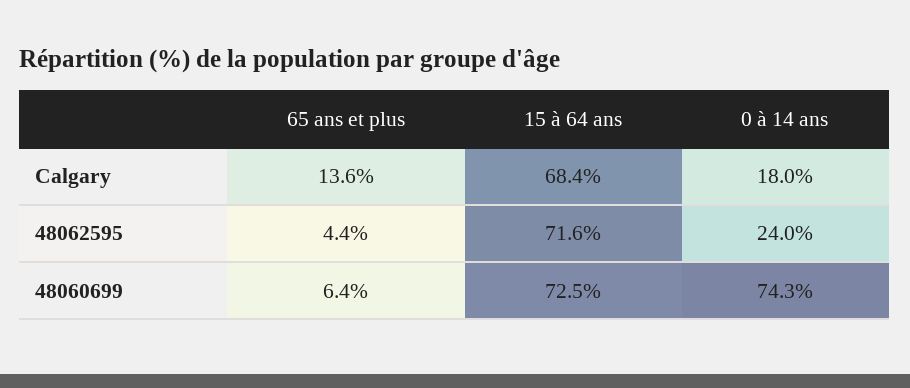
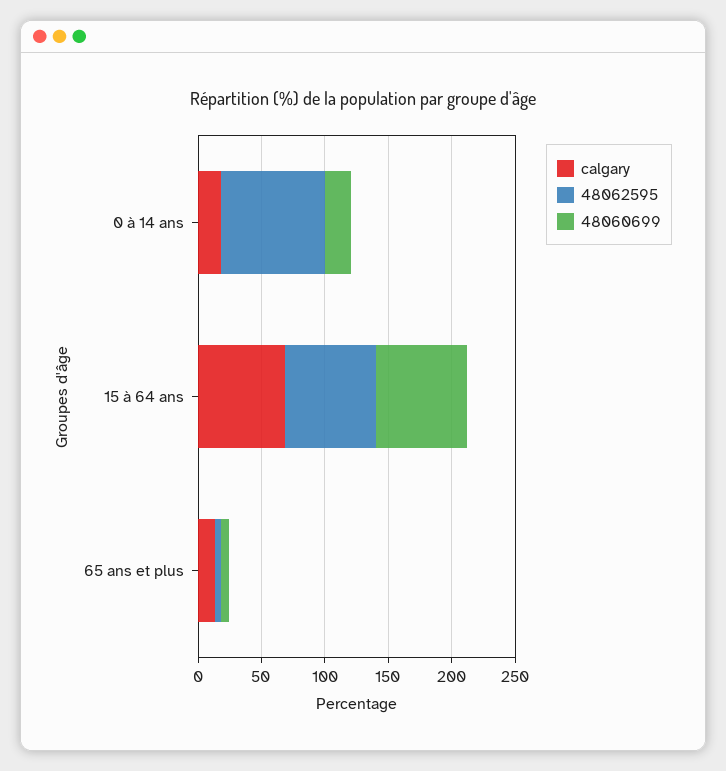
48062595, 0 à 14 ans: 24 -> 80
48060699, 0 à 14 ans: 74.3 -> 20

